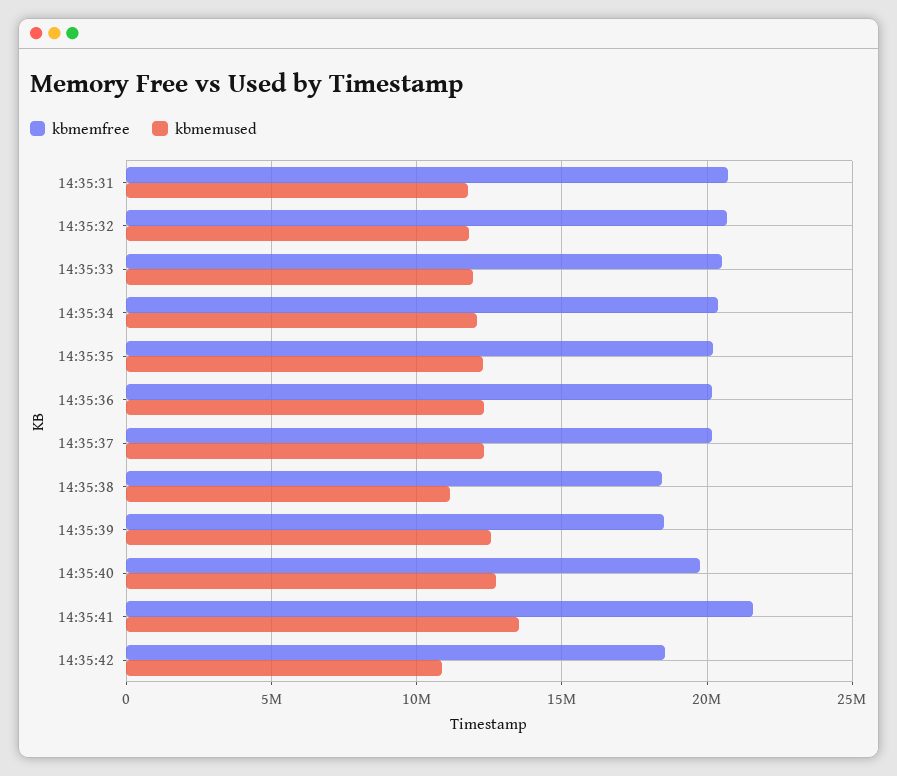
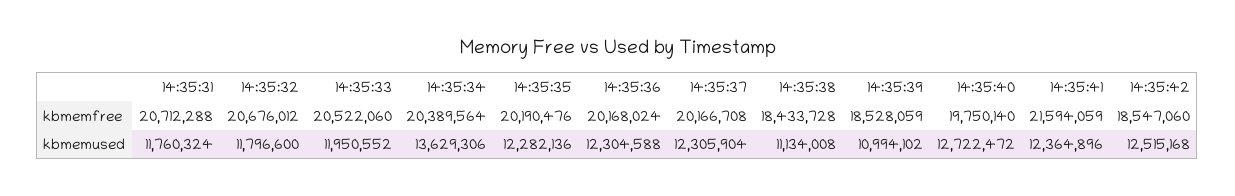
kbmemused, 14:35:34: 12000000 -> 13629306
kbmemused, 14:35:39: 12500000 -> 10994102
kbmemused, 14:35:41: 13500000 -> 12364896
kbmemused, 14:35:42: 11000000 -> 12515168

